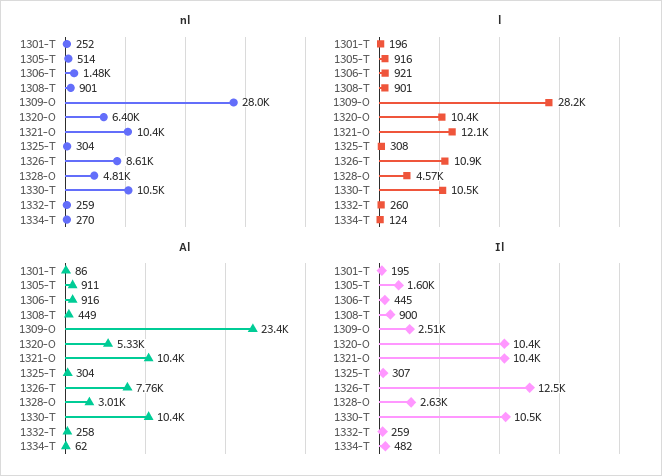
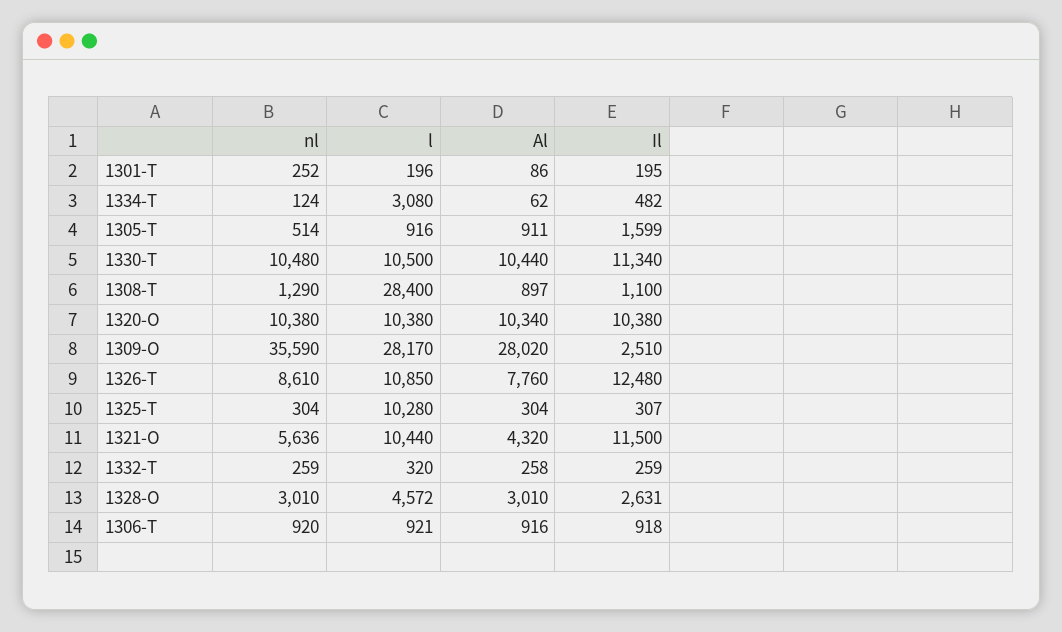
nl, 1306-T: 1480 -> 920
nl, 1308-T: 901 -> 1290
nl, 1309-O: 28000 -> 35590
nl, 1320-O: 6400 -> 10380
nl, 1321-O: 10400 -> 5636
nl, 1328-O: 4810 -> 3010
nl, 1334-T: 270 -> 124
l, 1308-T: 901 -> 28400
l, 1321-O: 12100 -> 10440
l, 1325-T: 308 -> 10280
l, 1332-T: 260 -> 320
l, 1334-T: 124 -> 3080
Al, 1308-T: 449 -> 897
Al, 1309-O: 23400 -> 28020
Al, 1320-O: 5330 -> 10340
Al, 1321-O: 10400 -> 4320
Il, 1306-T: 445 -> 918
Il, 1308-T: 900 -> 1100
Il, 1321-O: 10400 -> 11500
Il, 1330-T: 10500 -> 11340

